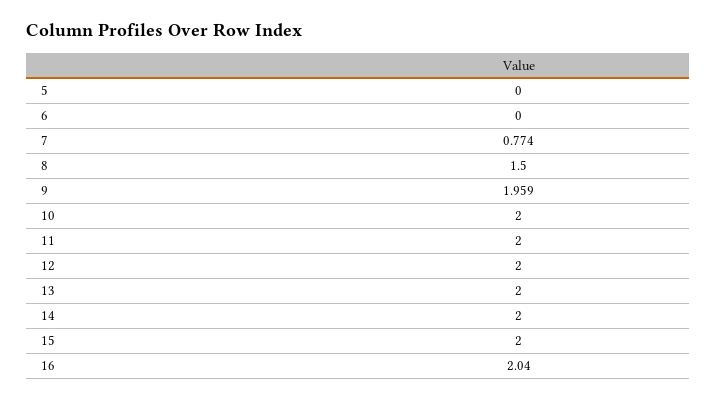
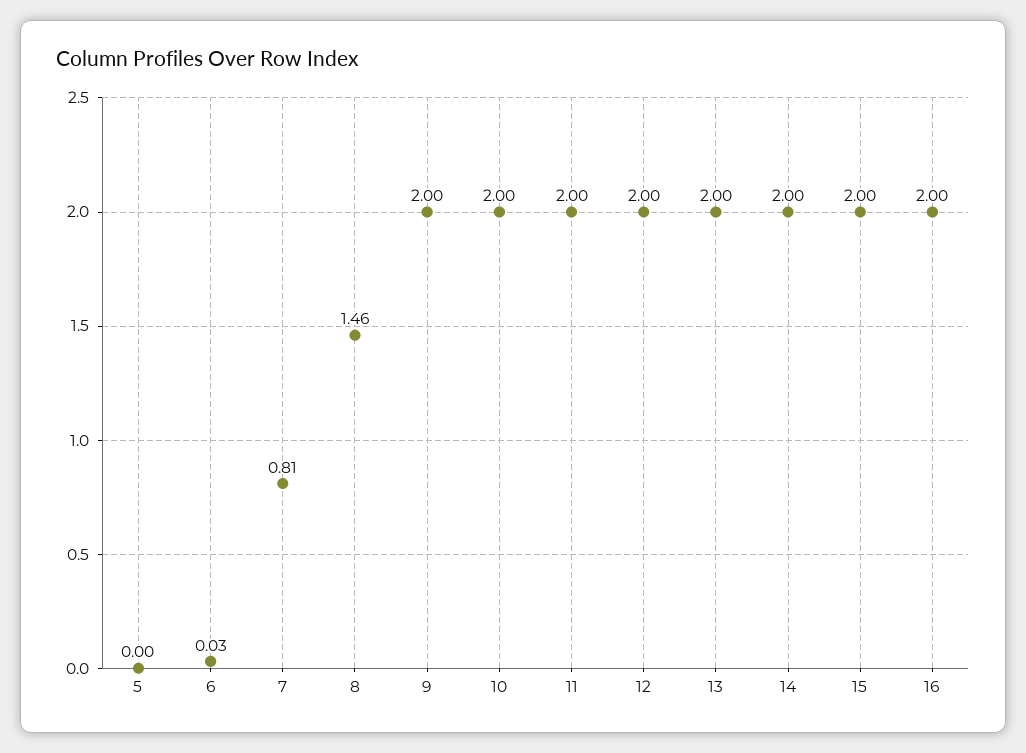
6: 0 -> 0.03
7: 0.774 -> 0.81
8: 1.5 -> 1.46
9: 1.959 -> 2
16: 2.04 -> 2

